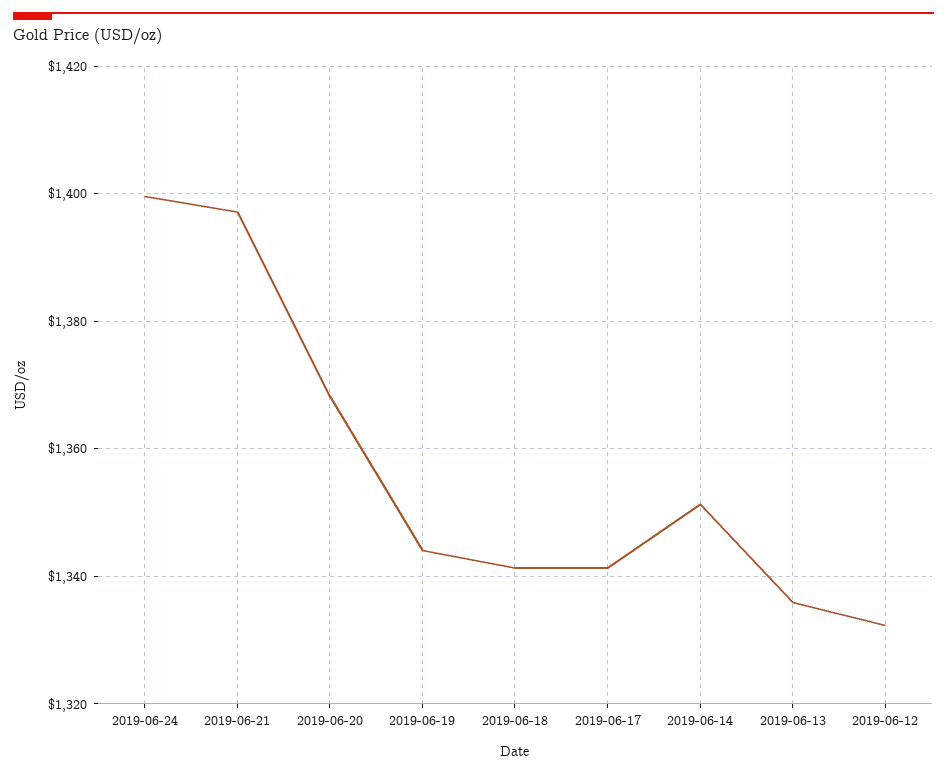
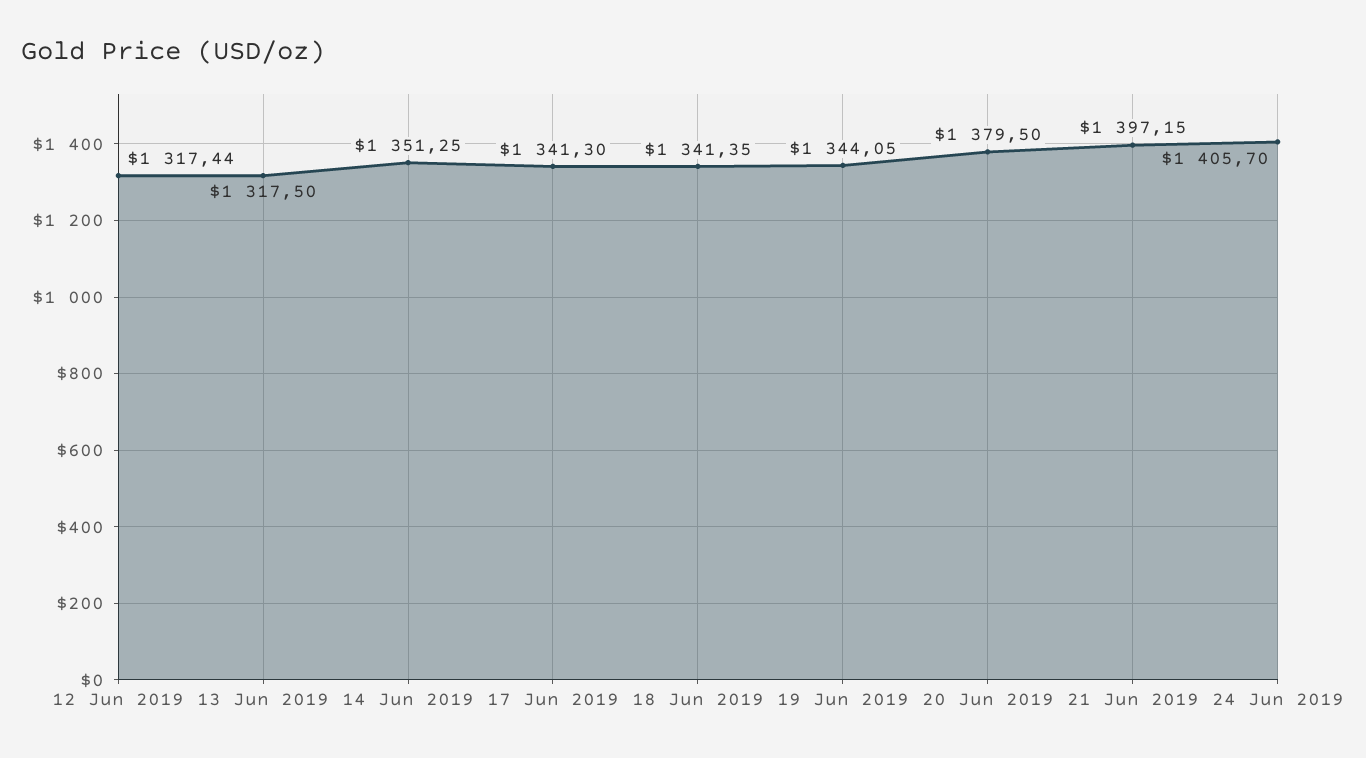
2019-06-24: 1400 -> 1405.7
2019-06-20: 1368 -> 1379.5
2019-06-13: 1336 -> 1317.5
2019-06-12: 1332 -> 1317.44

